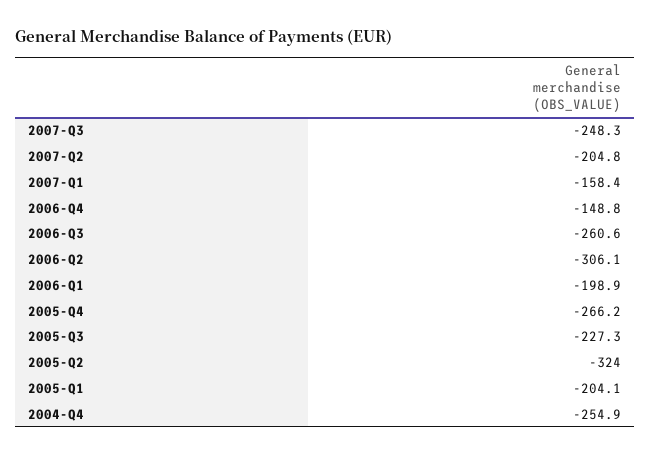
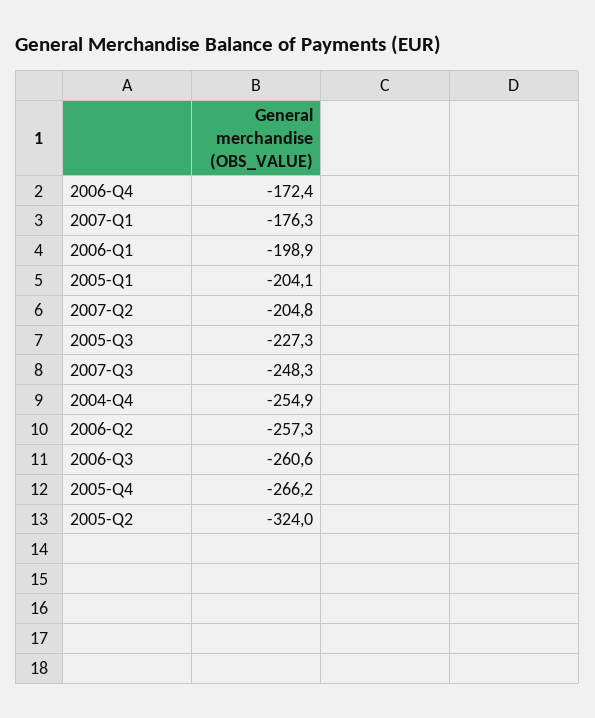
2007-Q1: -158.4 -> -176.3
2006-Q4: -148.8 -> -172.4
2006-Q2: -306.1 -> -257.3

